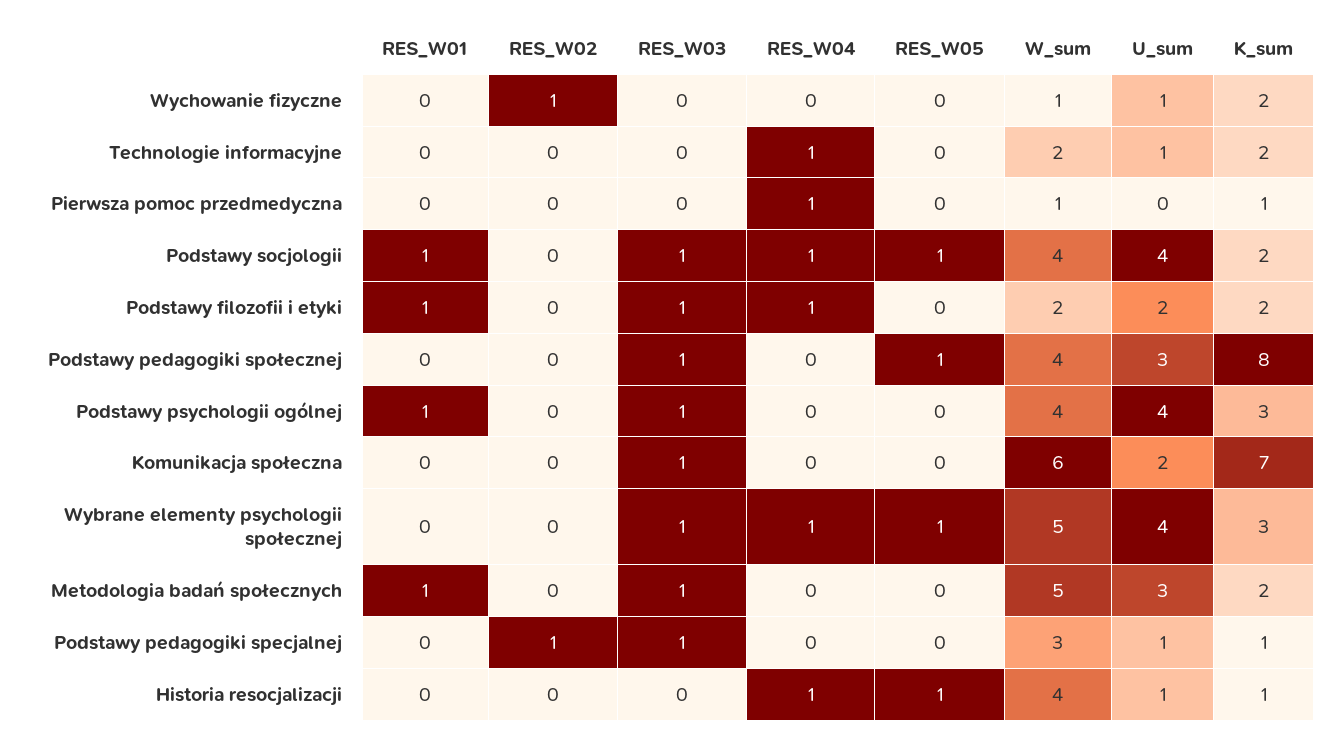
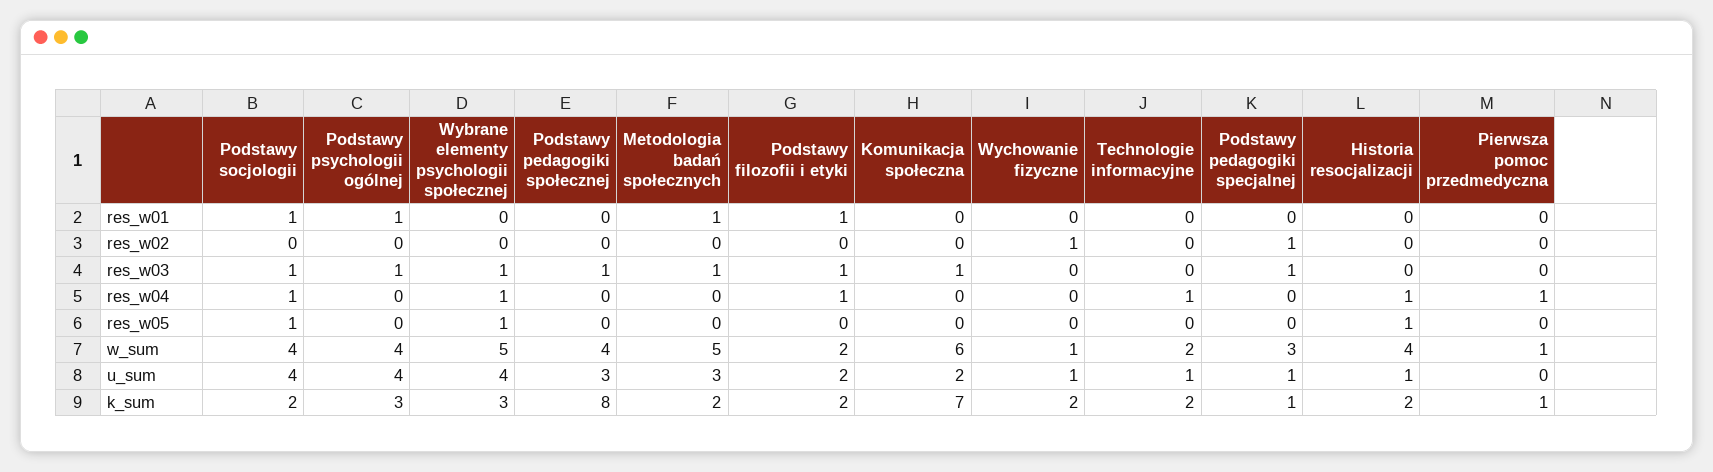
RES_W05, Podstawy pedagogiki społecznej: 1 -> 0
K_sum, Historia resocjalizacji: 1 -> 2

